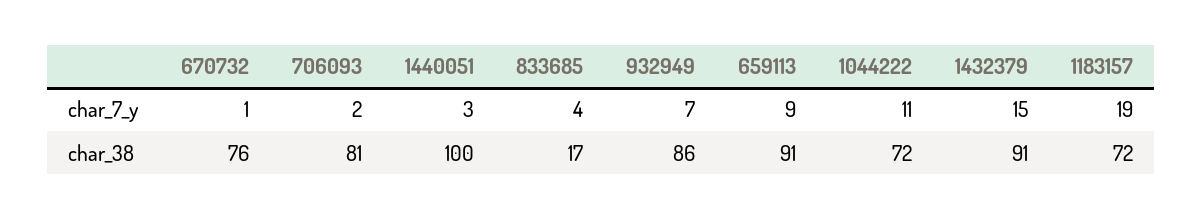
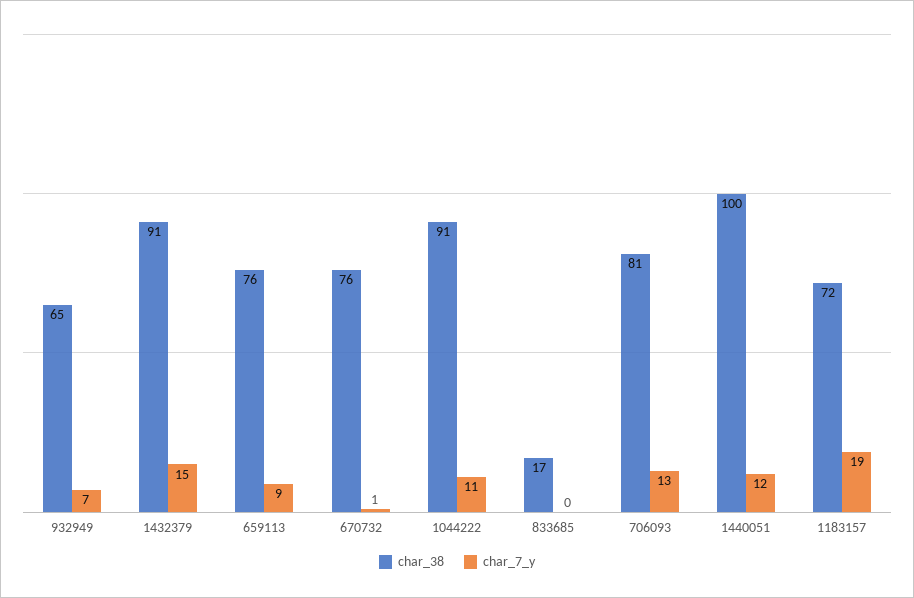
char_7_y, 706093: 2 -> 13
char_7_y, 1440051: 3 -> 12
char_7_y, 833685: 4 -> 0
char_38, 932949: 86 -> 65
char_38, 659113: 91 -> 76
char_38, 1044222: 72 -> 91

